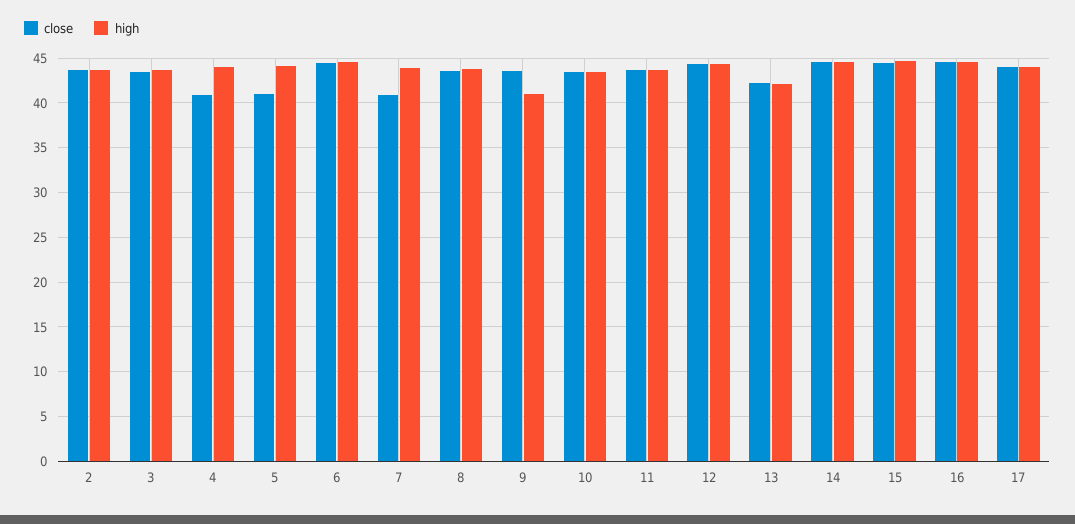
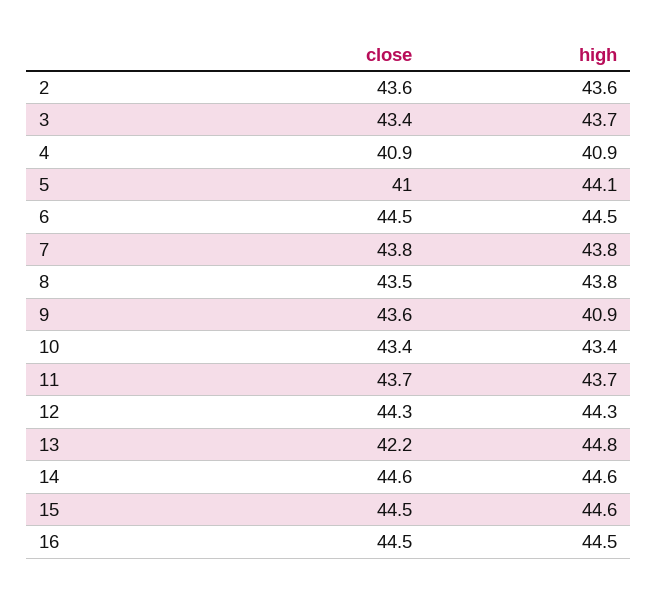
high, 4: 44 -> 40.9
close, 7: 41 -> 43.8
high, 13: 42 -> 44.8
close, 17: 44 -> none
high, 17: 44 -> none

